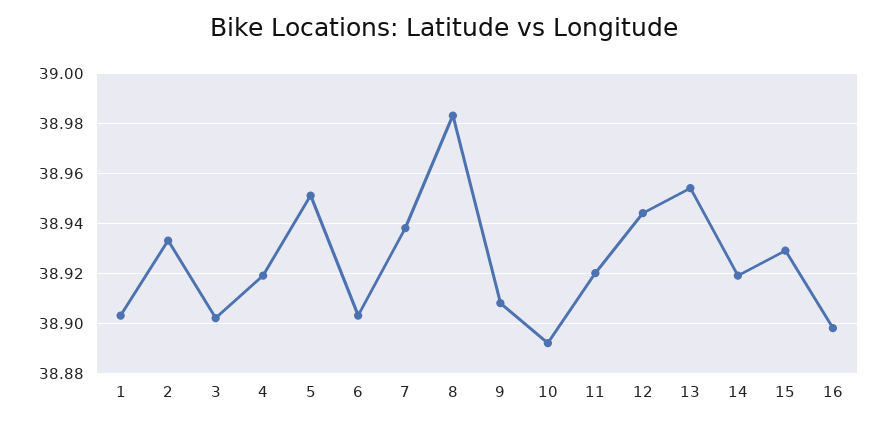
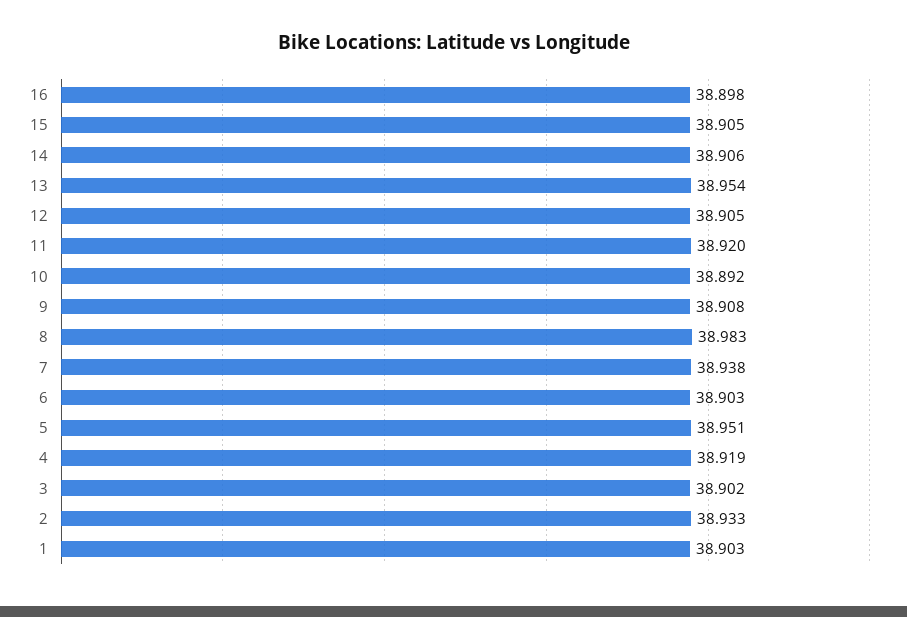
12: 38.945 -> 38.905
14: 38.92 -> 38.906
15: 38.93 -> 38.905

